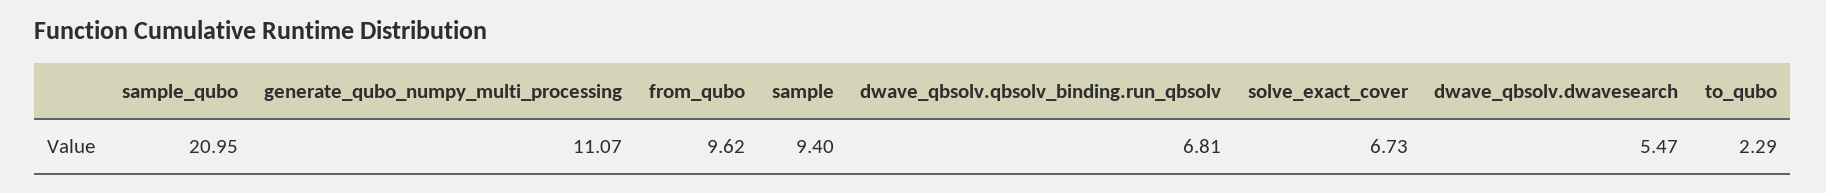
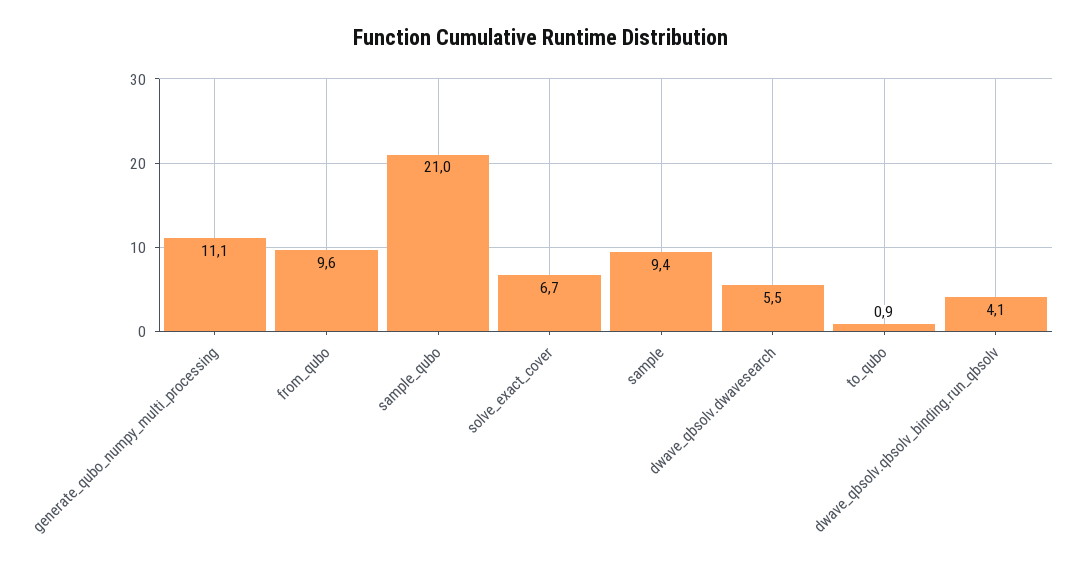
dwave_qbsolv.qbsolv_binding.run_qbsolv: 6.81 -> 4.1
to_qubo: 2.29 -> 0.9

